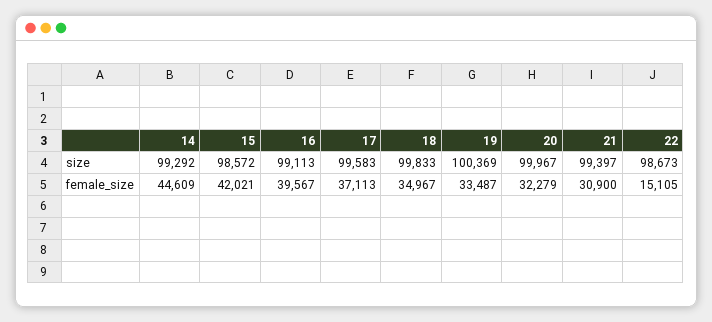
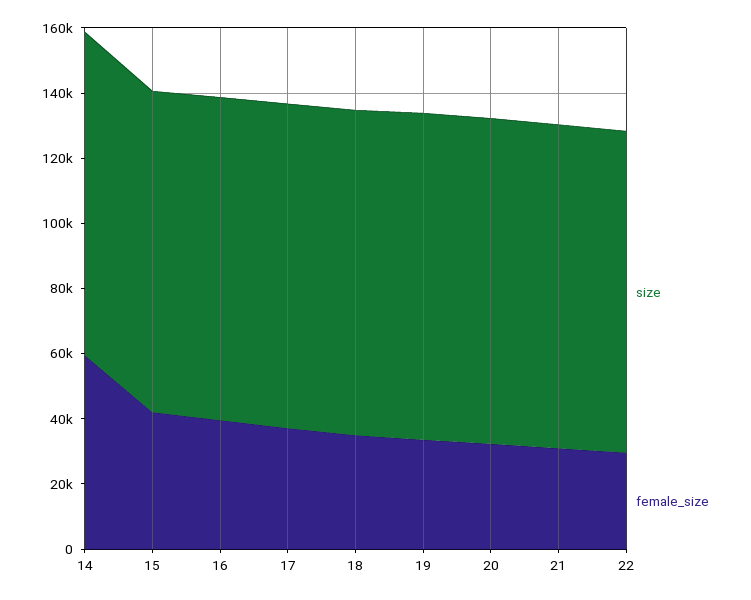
female_size, 14: 44609 -> 60000
female_size, 22: 15105 -> 30000

